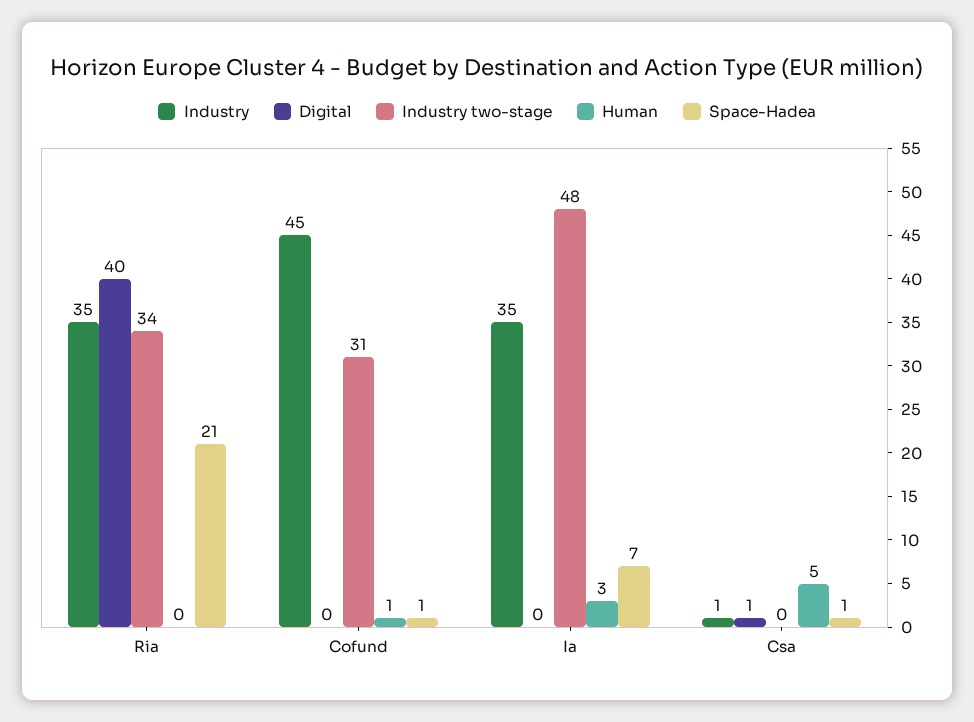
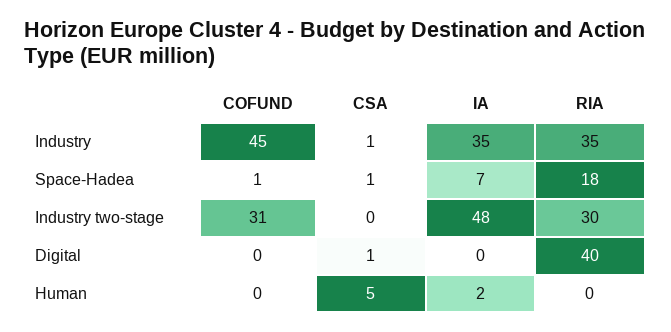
Industry two-stage, Ria: 34 -> 30
Space-Hadea, Ria: 21 -> 18
Human, Cofund: 1 -> 0
Human, Ia: 3 -> 2

